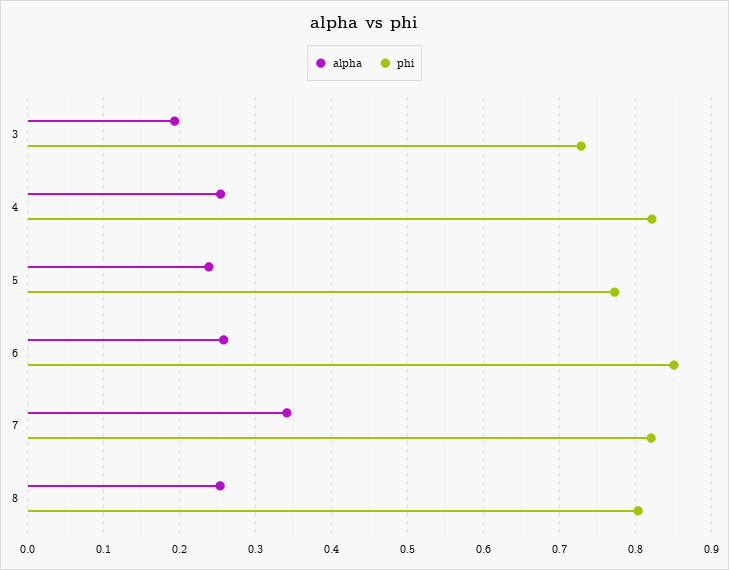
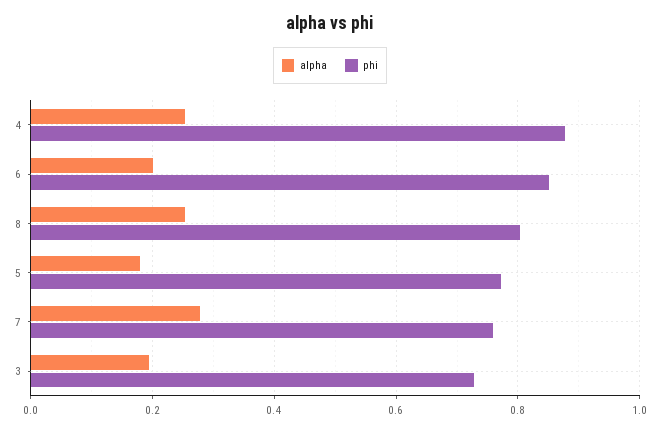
phi, 4: 0.82 -> 0.88
alpha, 5: 0.24 -> 0.18
alpha, 6: 0.26 -> 0.2
alpha, 7: 0.34 -> 0.28
phi, 7: 0.82 -> 0.76

